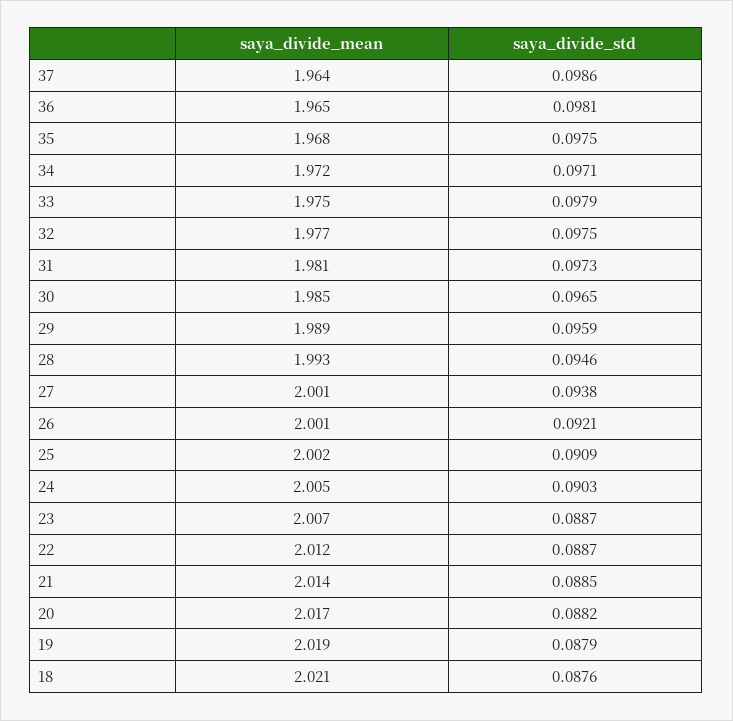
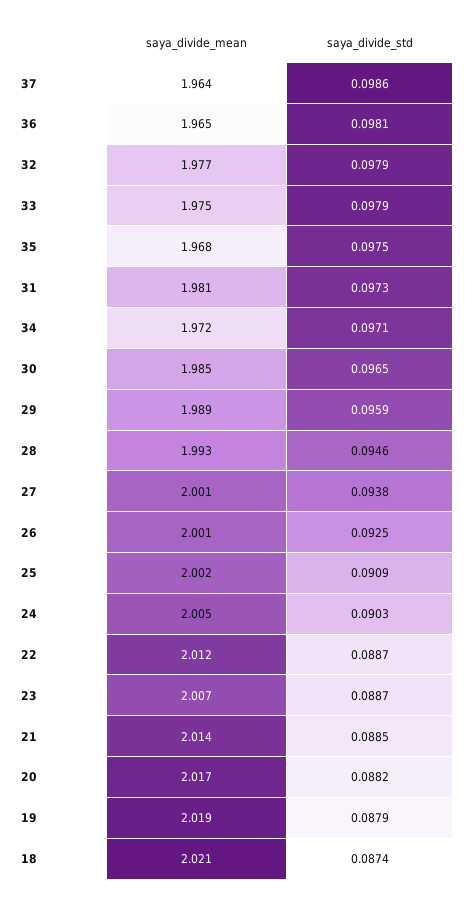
saya_divide_std, 32: 0.0975 -> 0.0979
saya_divide_std, 26: 0.0921 -> 0.0925
saya_divide_std, 18: 0.0876 -> 0.0874

